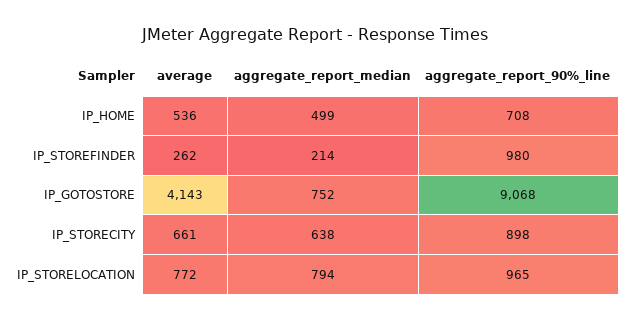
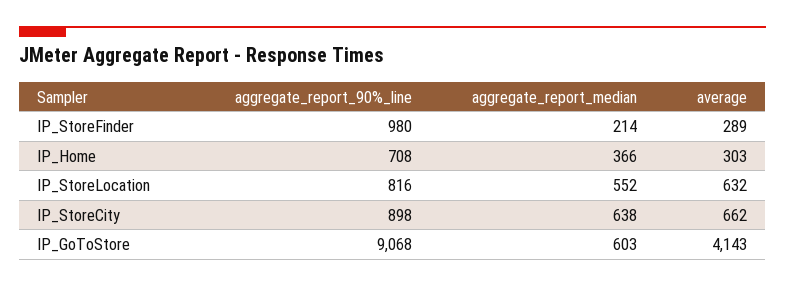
average, IP_HOME: 536 -> 303
aggregate_report_median, IP_HOME: 499 -> 366
average, IP_STOREFINDER: 262 -> 289
aggregate_report_median, IP_GOTOSTORE: 752 -> 603
average, IP_STORECITY: 661 -> 662
average, IP_STORELOCATION: 772 -> 632
aggregate_report_median, IP_STORELOCATION: 794 -> 552
aggregate_report_90%_line, IP_STORELOCATION: 965 -> 816

